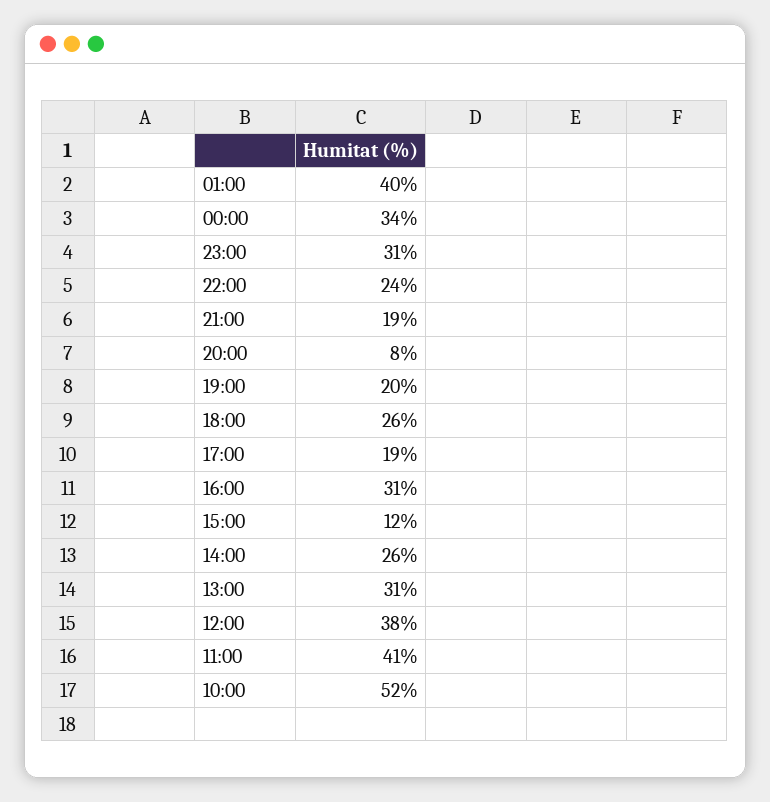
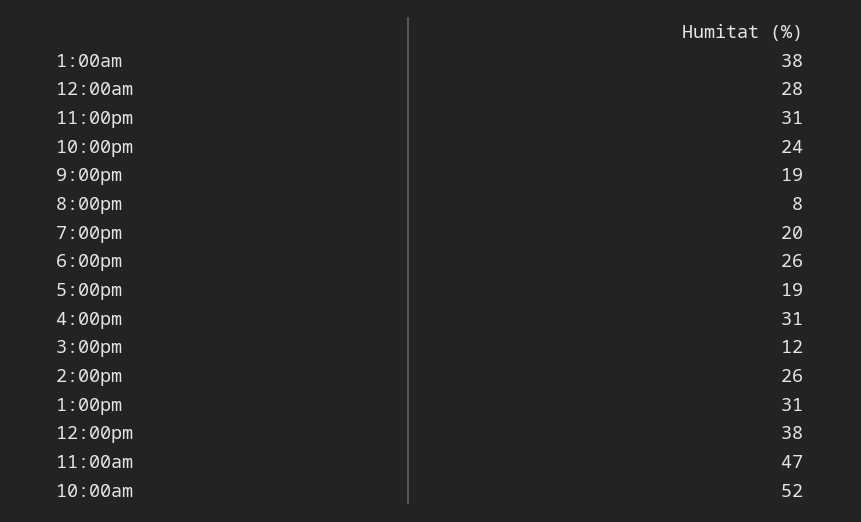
01:00: 40 -> 38
00:00: 34 -> 28
11:00: 41 -> 47

